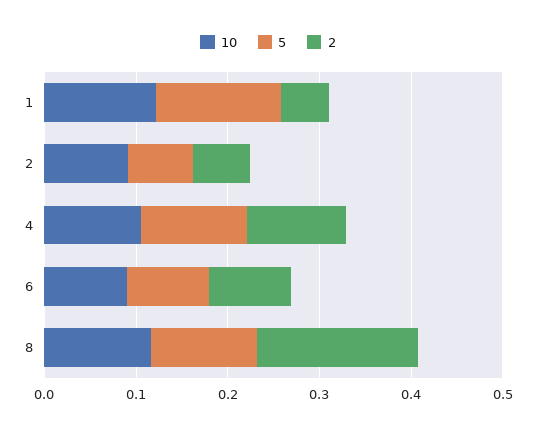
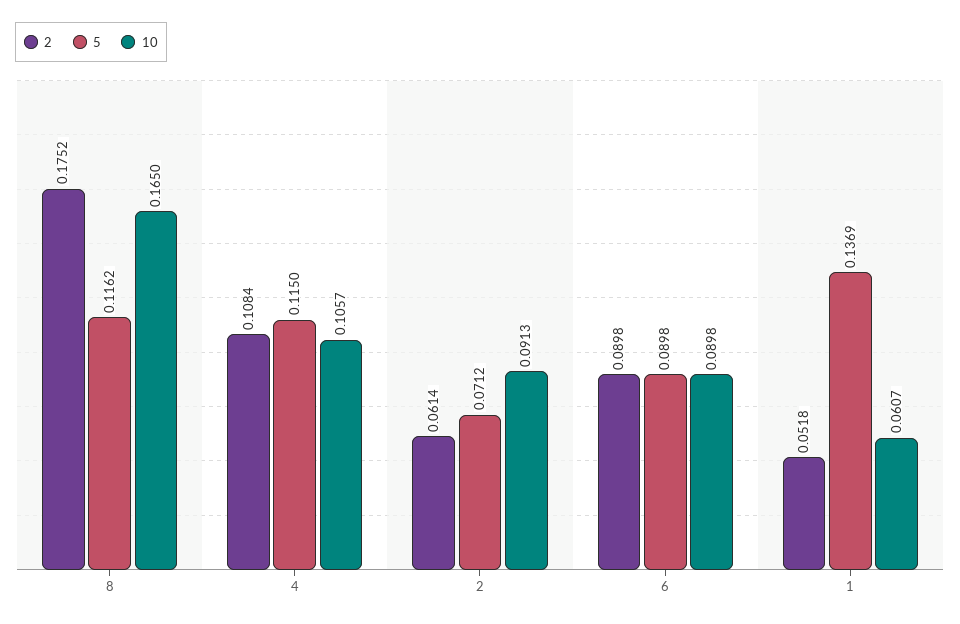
10, 1: 0.12 -> 0.0607
10, 8: 0.12 -> 0.165

